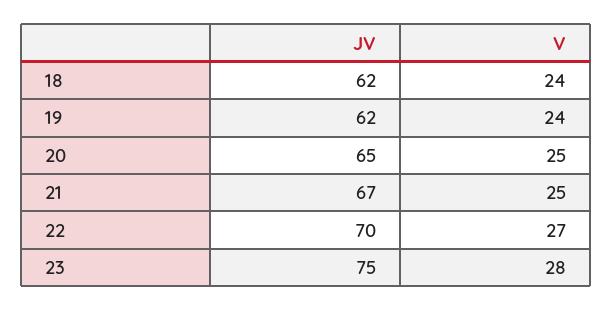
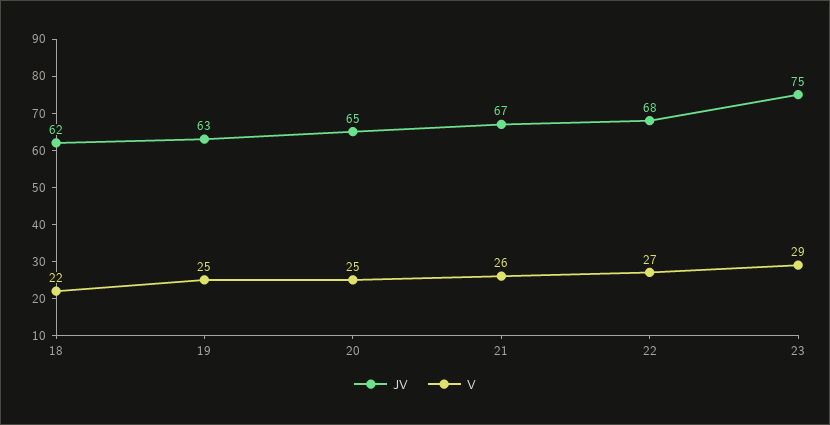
V, 18: 24 -> 22
JV, 19: 62 -> 63
V, 19: 24 -> 25
V, 21: 25 -> 26
JV, 22: 70 -> 68
V, 23: 28 -> 29

